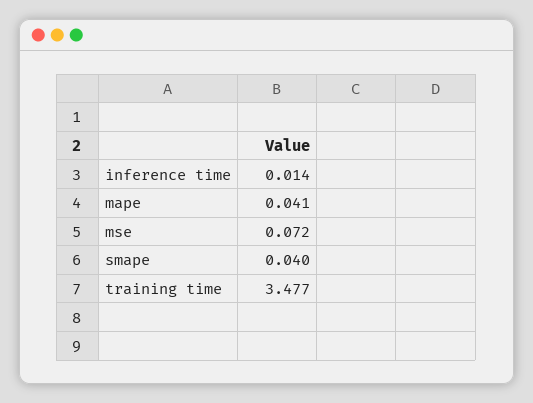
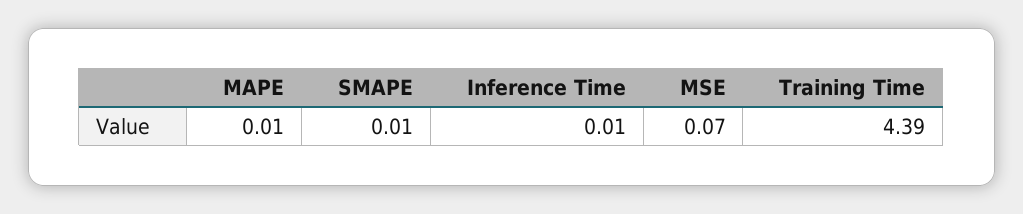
mape: 0.041 -> 0.01
smape: 0.04 -> 0.01
training time: 3.477 -> 4.39

